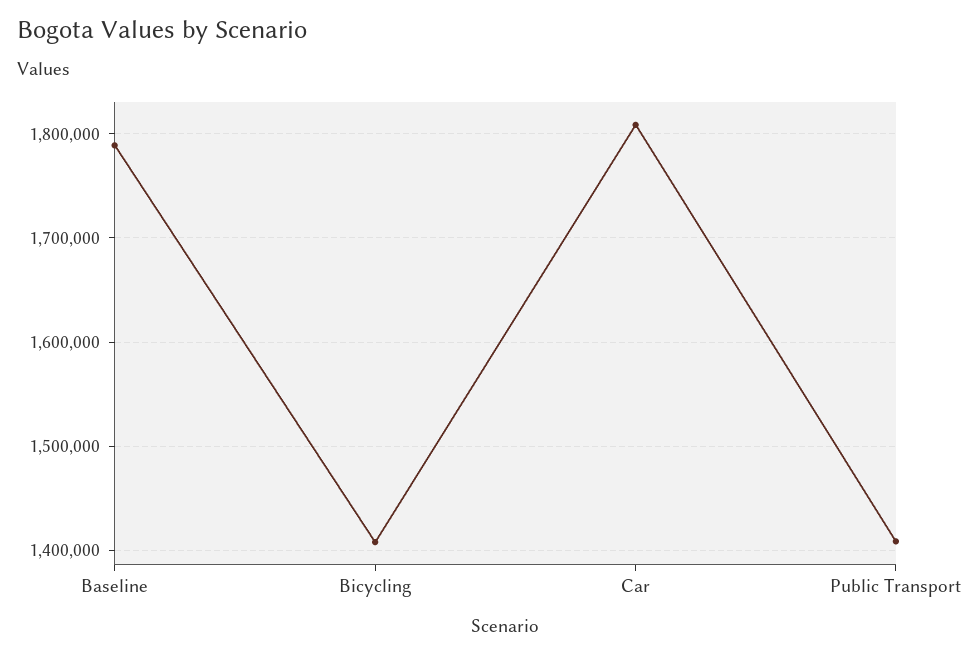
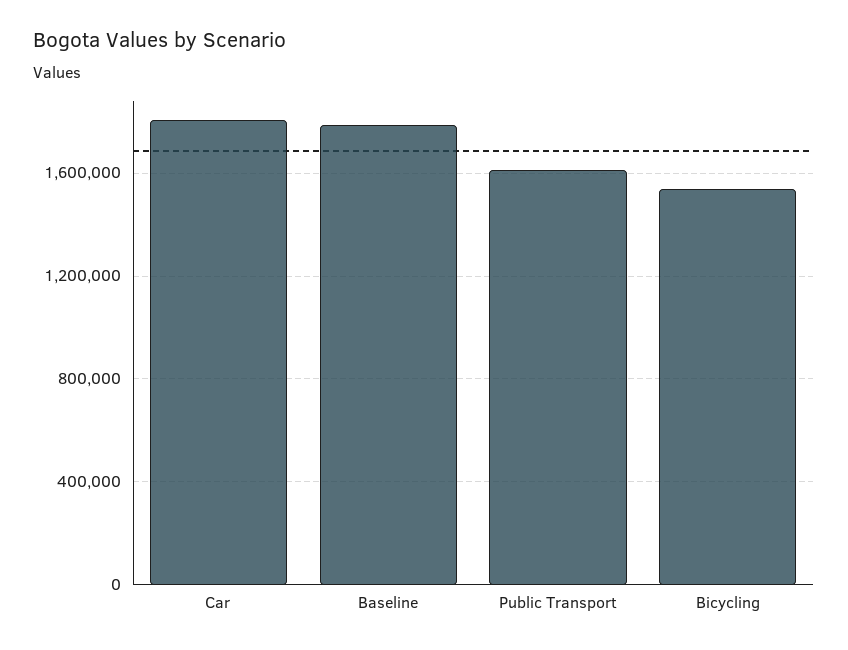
Bicycling: 1410000 -> 1550000
Public Transport: 1410000 -> 1600000

